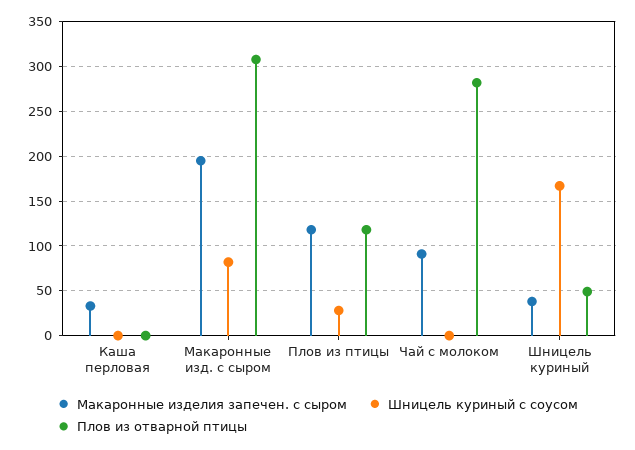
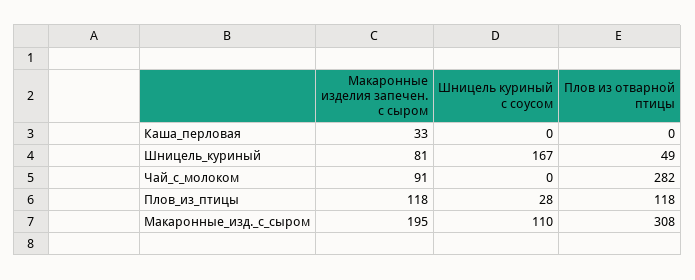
Шницель куриный с соусом, Макаронные изд. с сыром: 80 -> 110
Макаронные изделия запечен. с сыром, Шницель куриный: 40 -> 81

